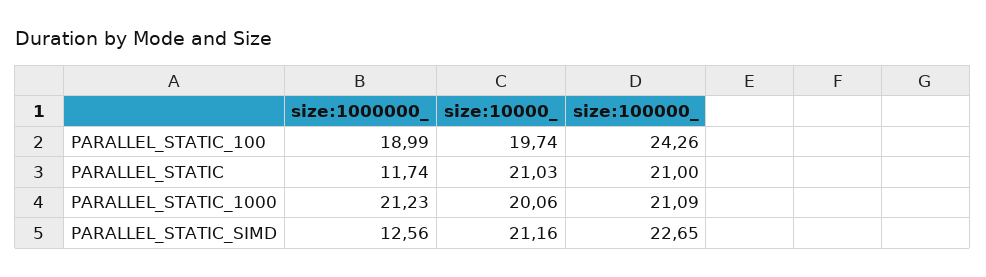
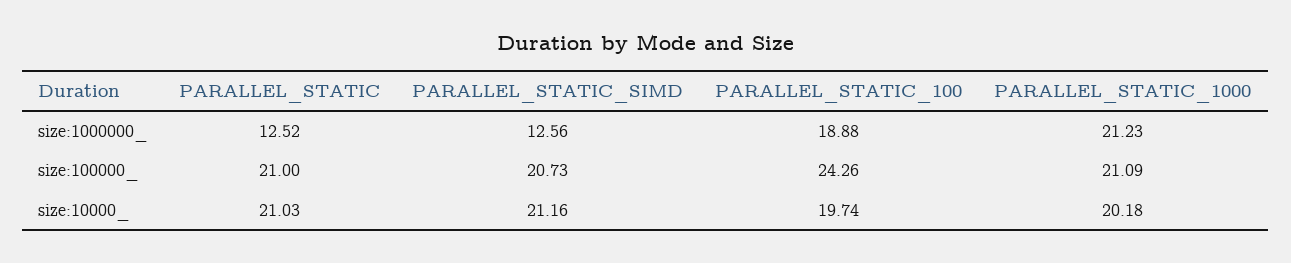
size:1000000_, PARALLEL_STATIC_100: 18.99 -> 18.88
size:1000000_, PARALLEL_STATIC: 11.74 -> 12.52
size:10000_, PARALLEL_STATIC_1000: 20.06 -> 20.18
size:100000_, PARALLEL_STATIC_SIMD: 22.65 -> 20.73

